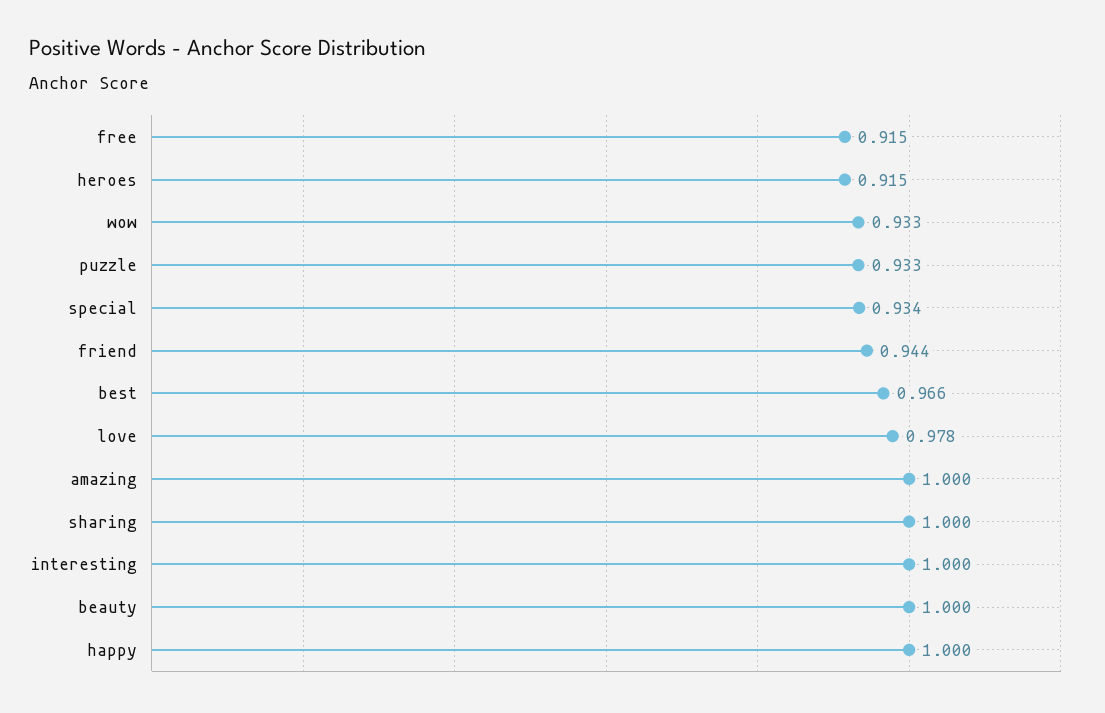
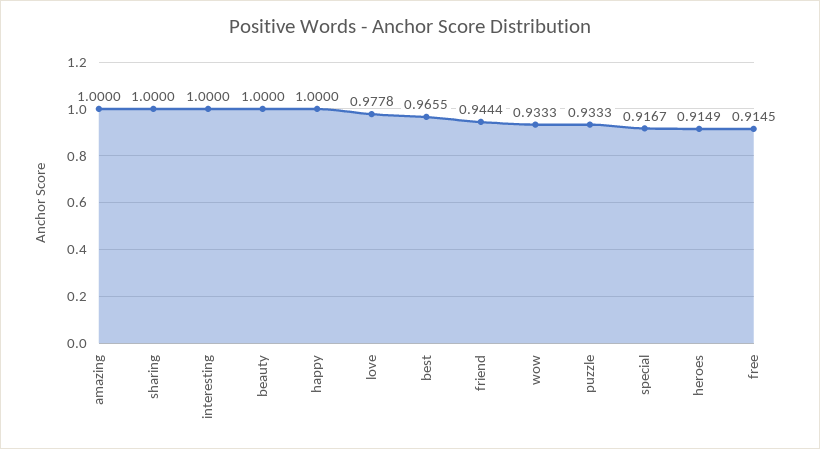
special: 0.934 -> 0.9167

